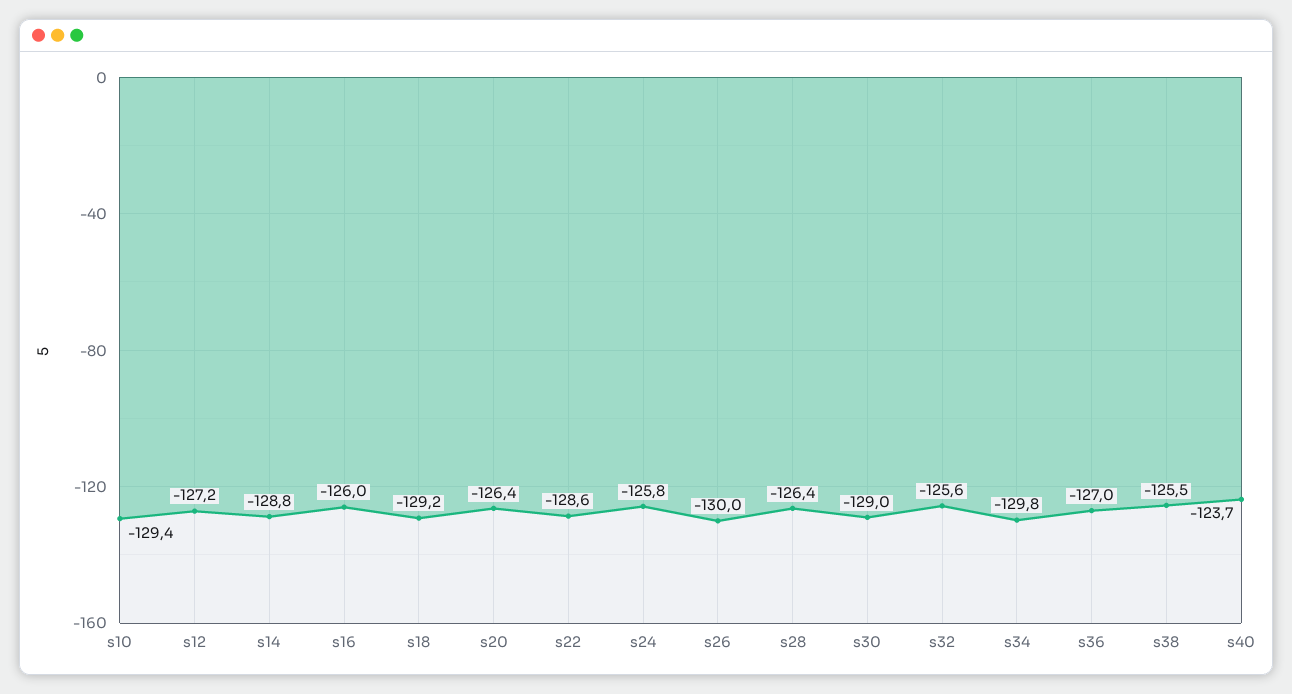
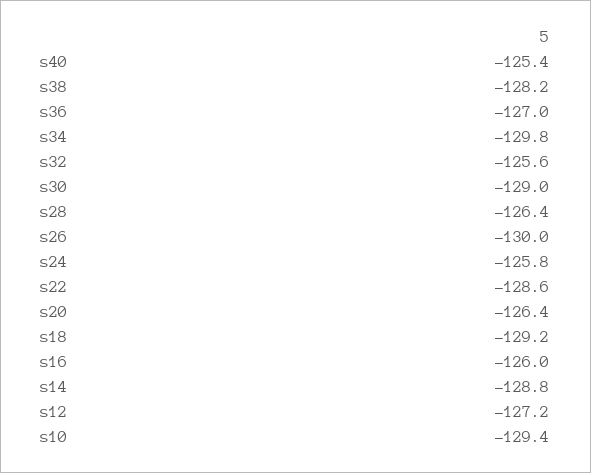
s38: -125.5 -> -128.2
s40: -123.7 -> -125.4

